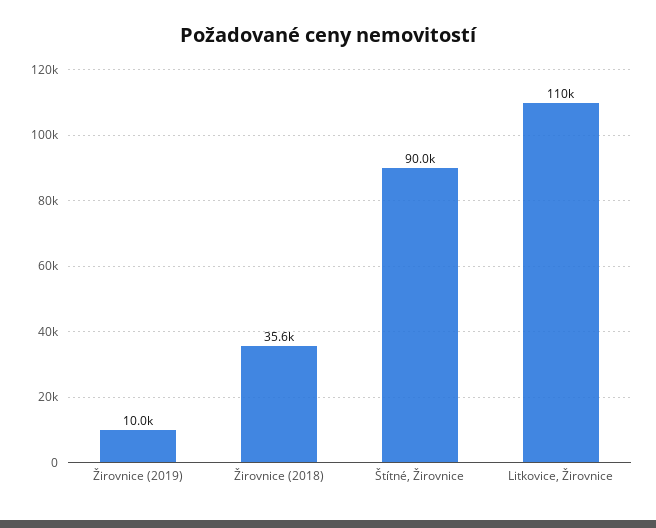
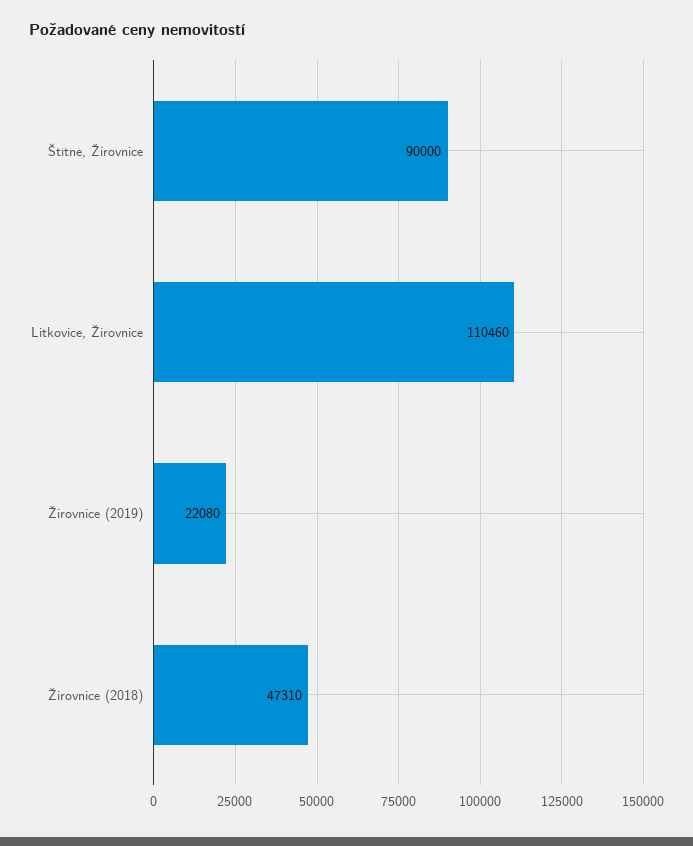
Žirovnice (2019): 10000 -> 22080
Žirovnice (2018): 35600 -> 47310

